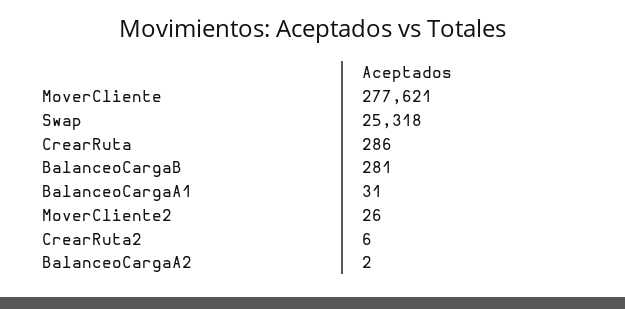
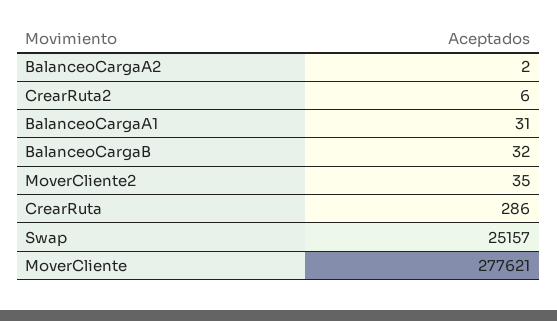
Swap: 25318 -> 25157
BalanceoCargaB: 281 -> 32
MoverCliente2: 26 -> 35

